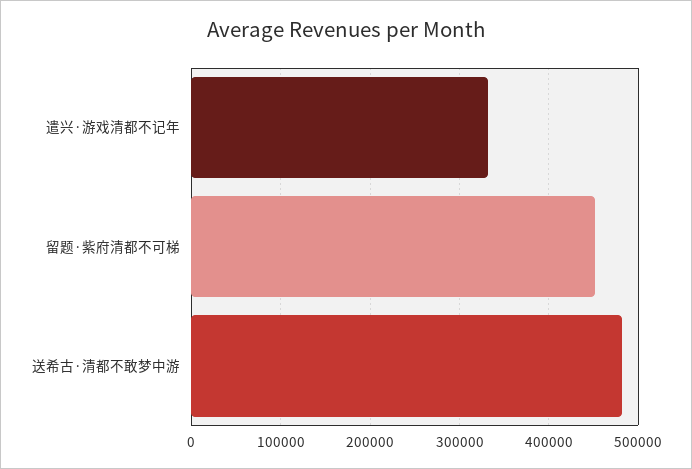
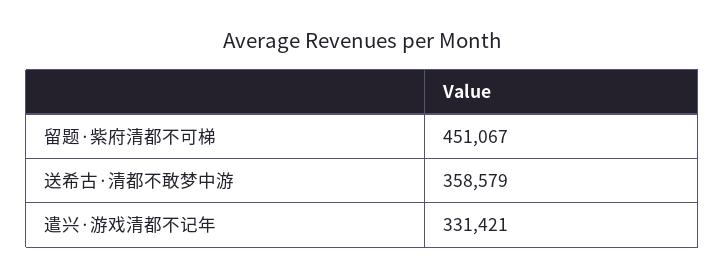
送希古·清都不敢梦中游: 480000 -> 358579

